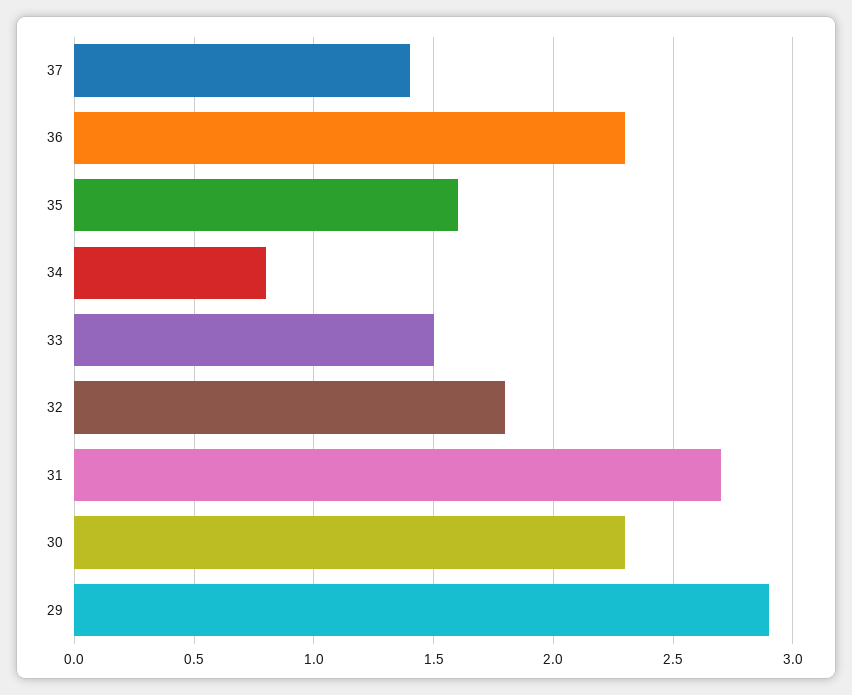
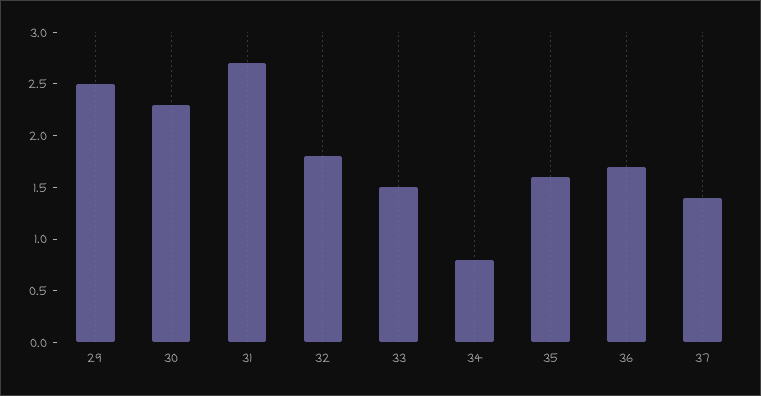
36: 2.3 -> 1.7
29: 2.9 -> 2.5

